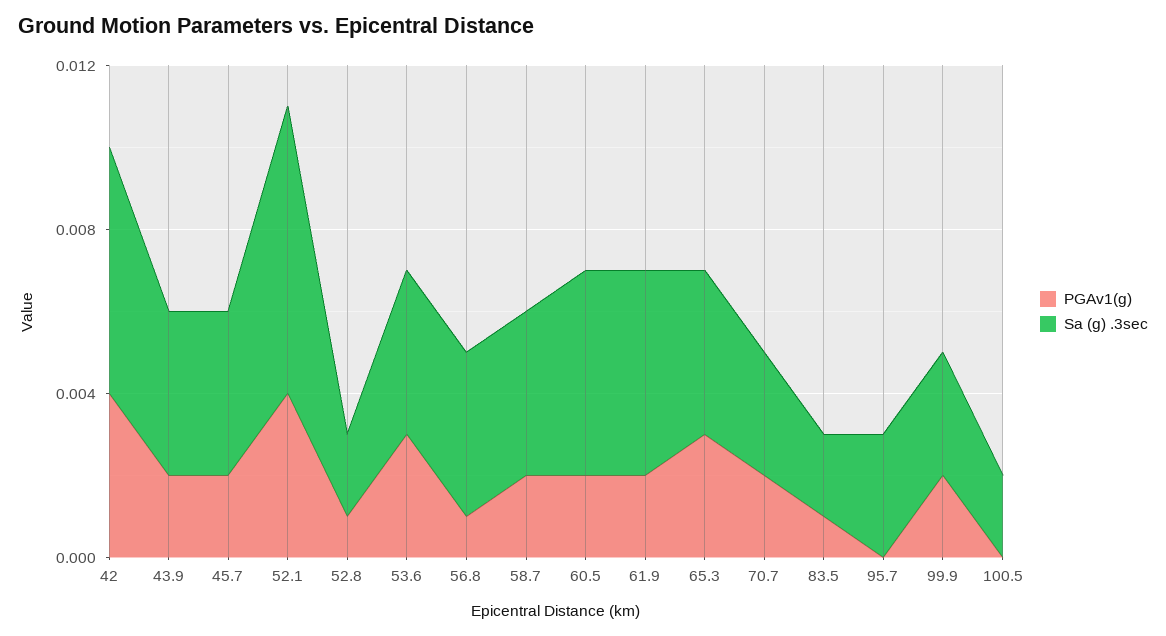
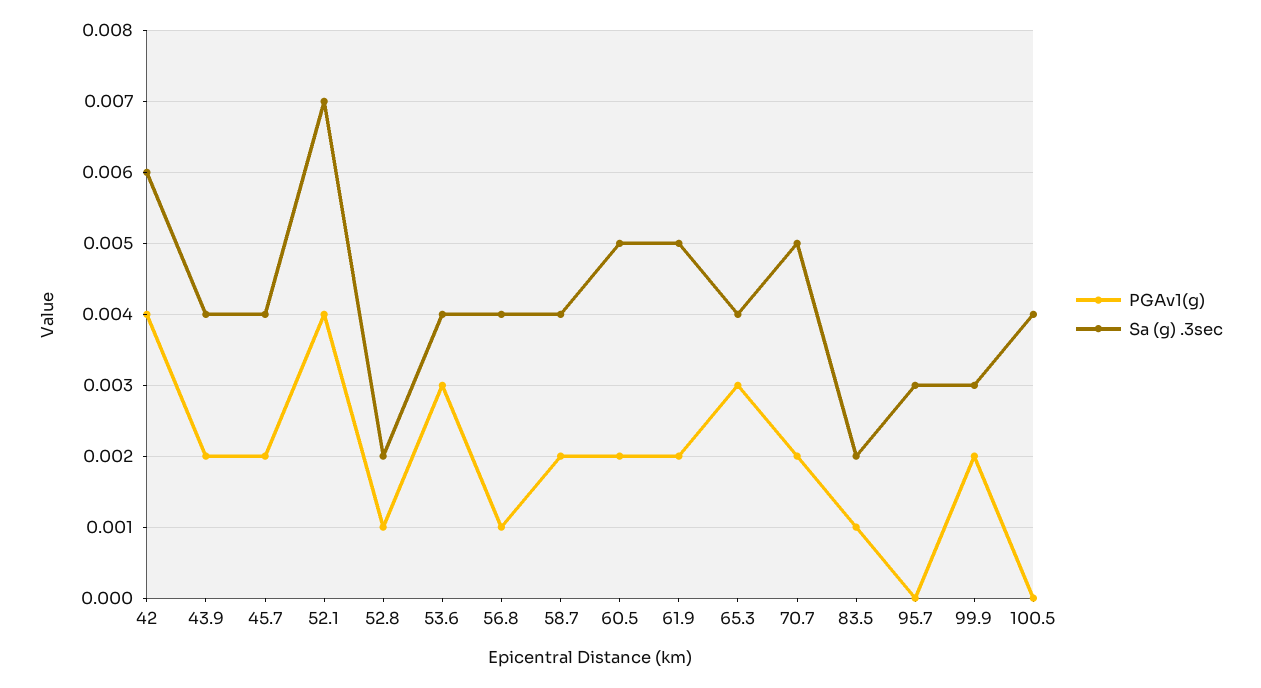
Sa (g) .3sec, 70.7: 0.003 -> 0.005
Sa (g) .3sec, 100.5: 0.002 -> 0.004

